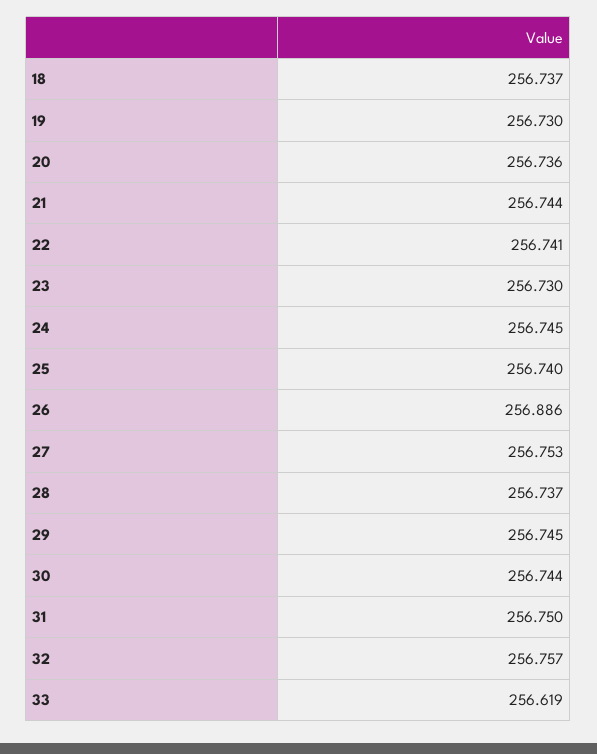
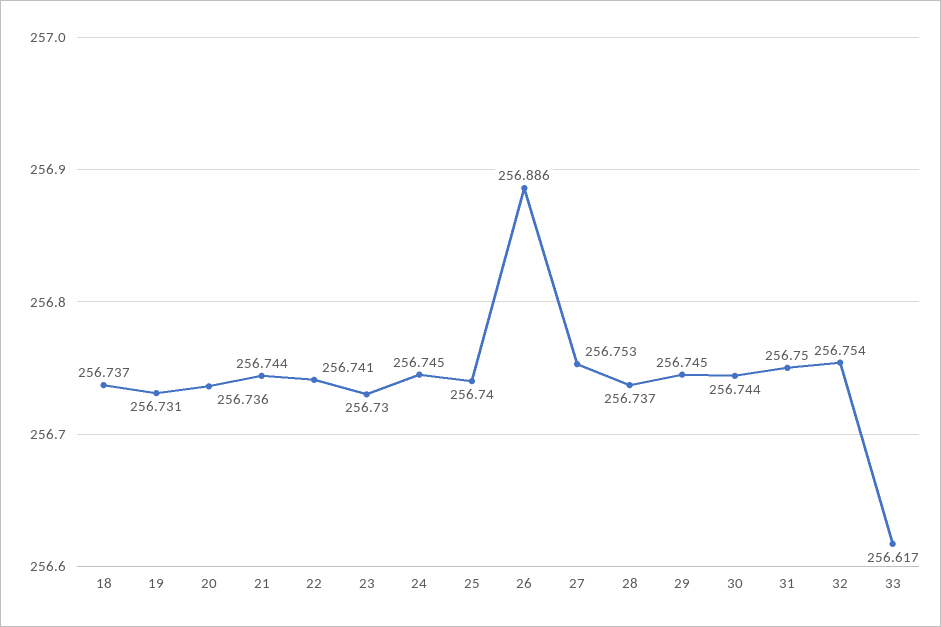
19: 256.73 -> 256.731
32: 256.757 -> 256.754
33: 256.619 -> 256.617

